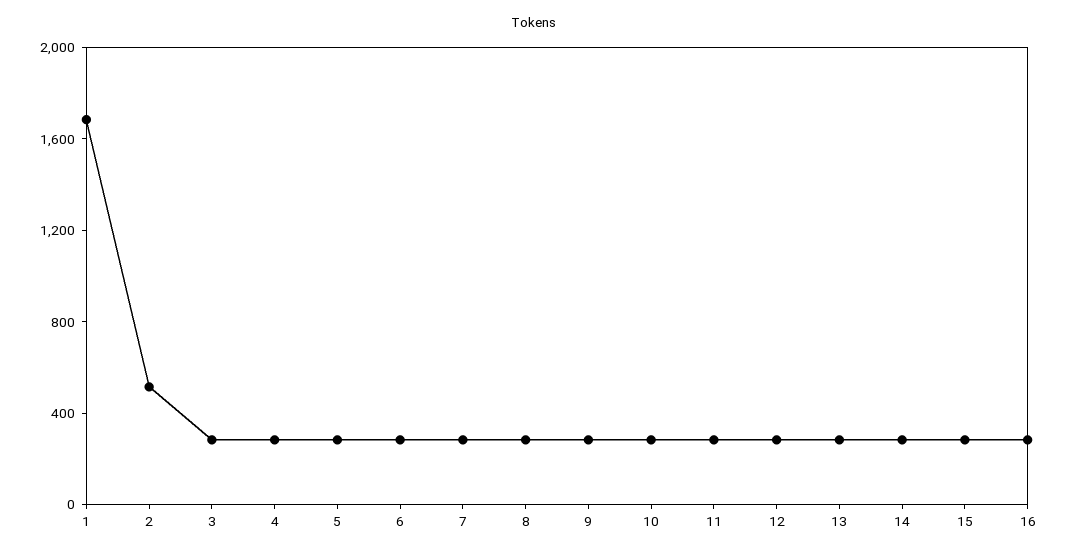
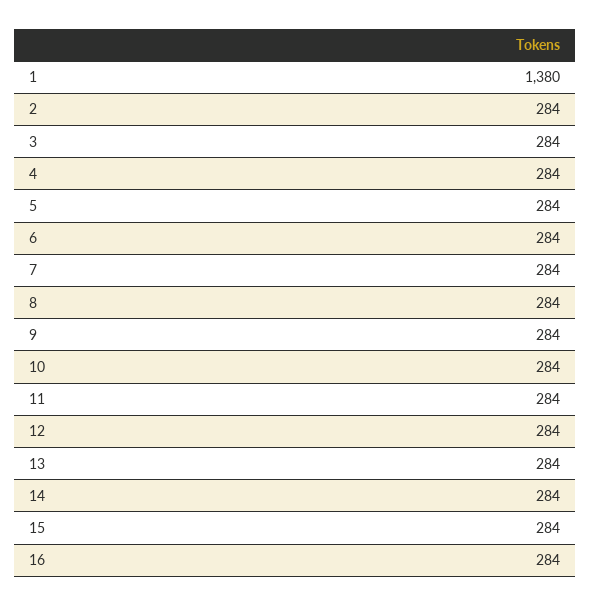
1: 1700 -> 1380
2: 500 -> 284

